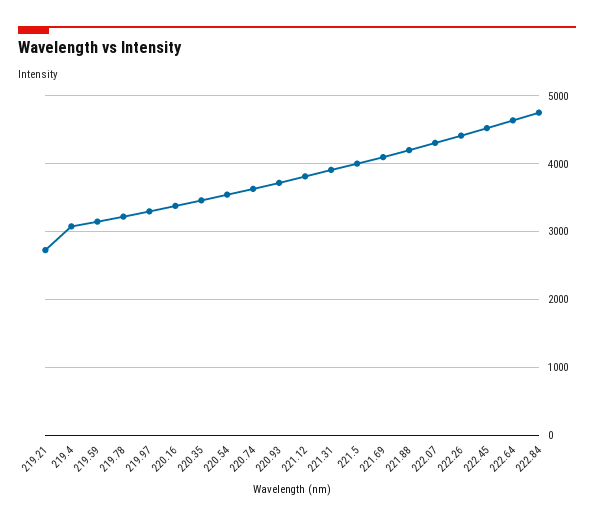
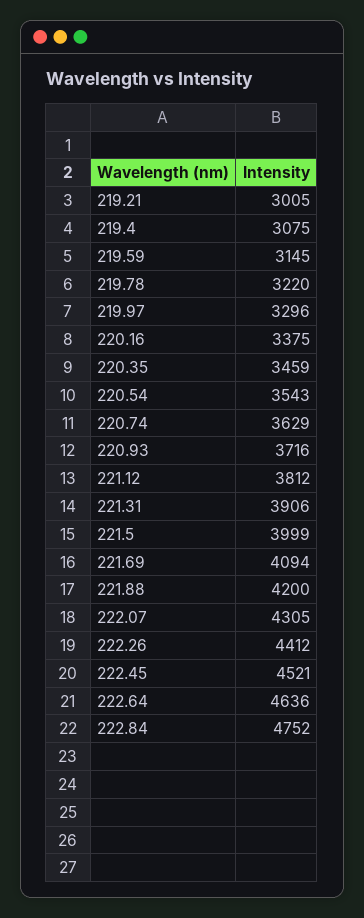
219.21: 2700 -> 3005

